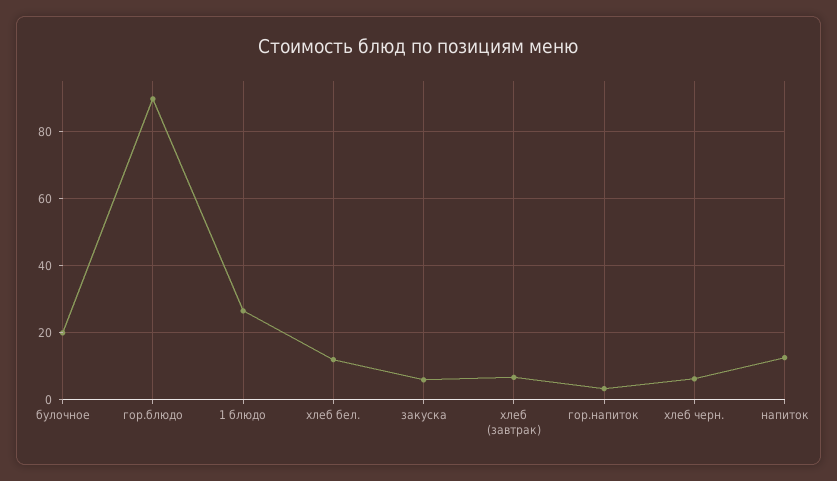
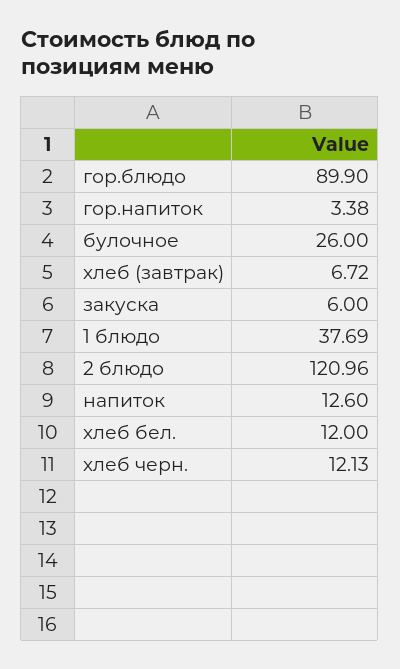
булочное: 20 -> 26
1 блюдо: 26 -> 37.69
хлеб черн.: 6 -> 12.13
2 блюдо: none -> 120.96

